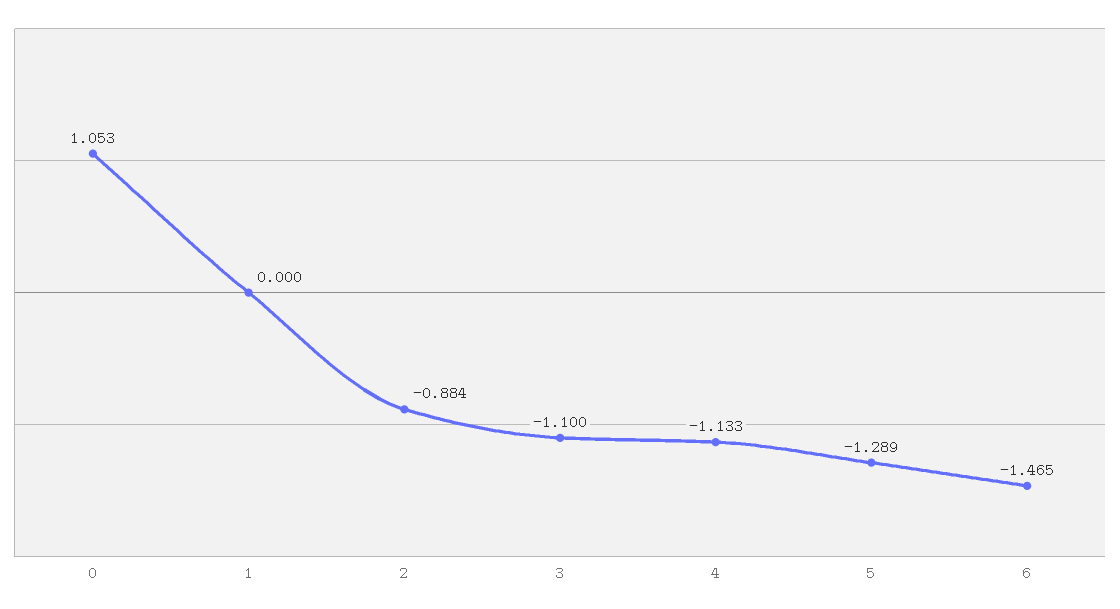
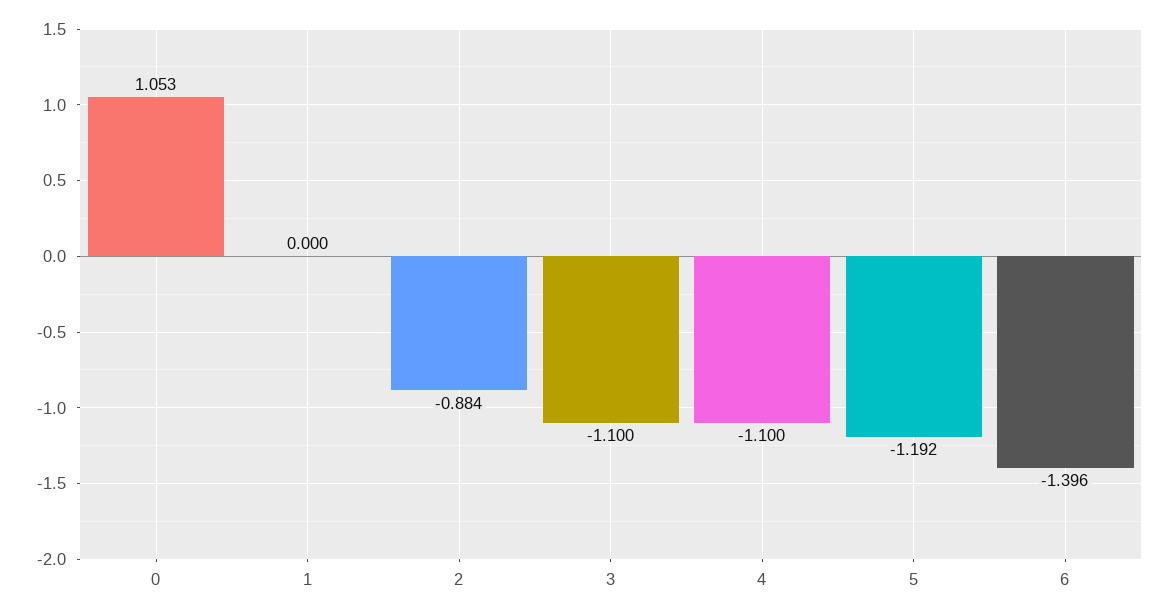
4: -1.133 -> -1.1
5: -1.289 -> -1.192
6: -1.465 -> -1.396

